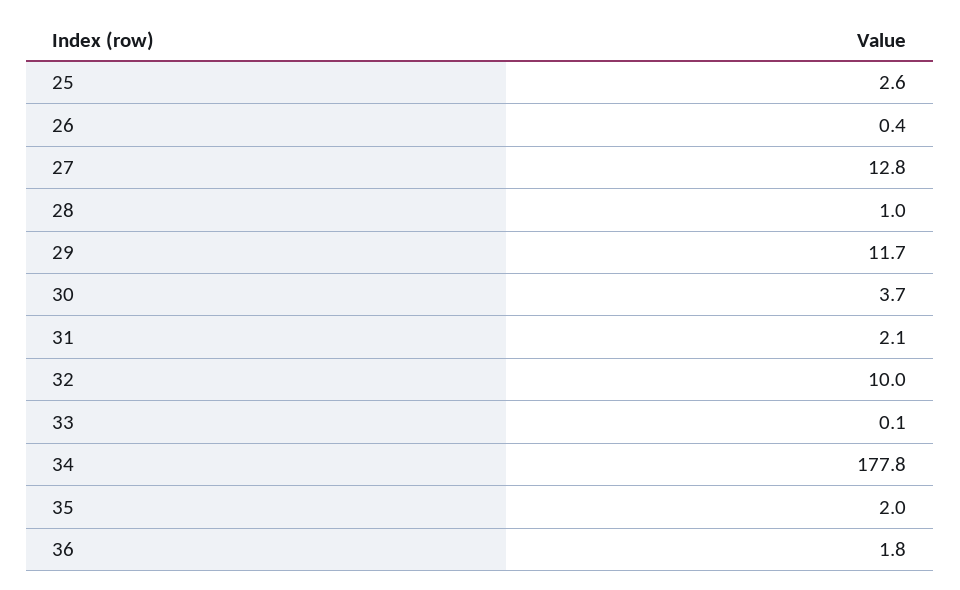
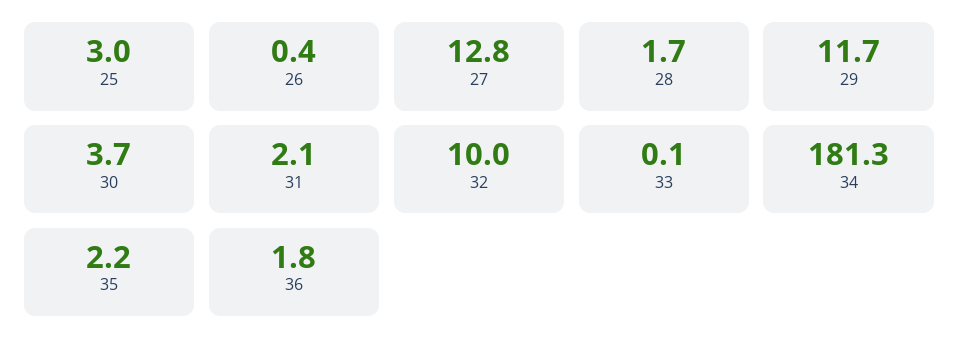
25: 2.6 -> 3
28: 1 -> 1.7
34: 177.8 -> 181.3
35: 2 -> 2.2

